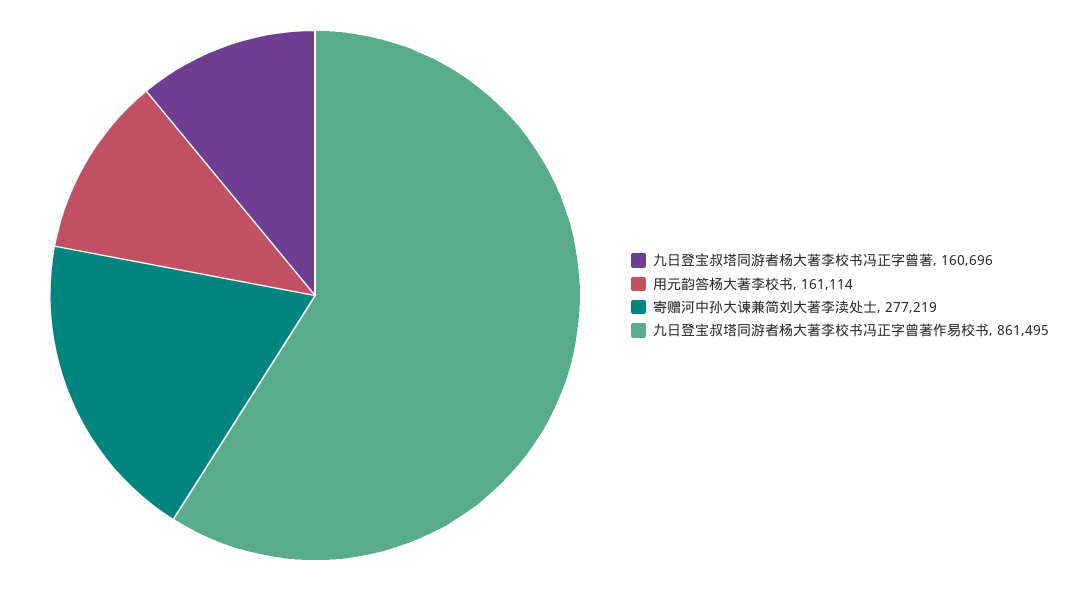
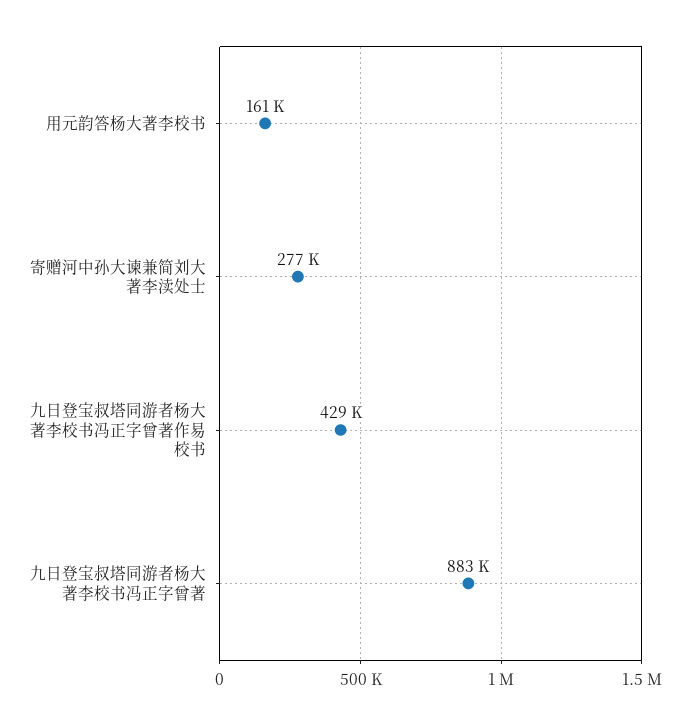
九日登宝叔塔同游者杨大著李校书冯正字曾著: 160696 -> 883000
九日登宝叔塔同游者杨大著李校书冯正字曾著作易校书: 861495 -> 429000

